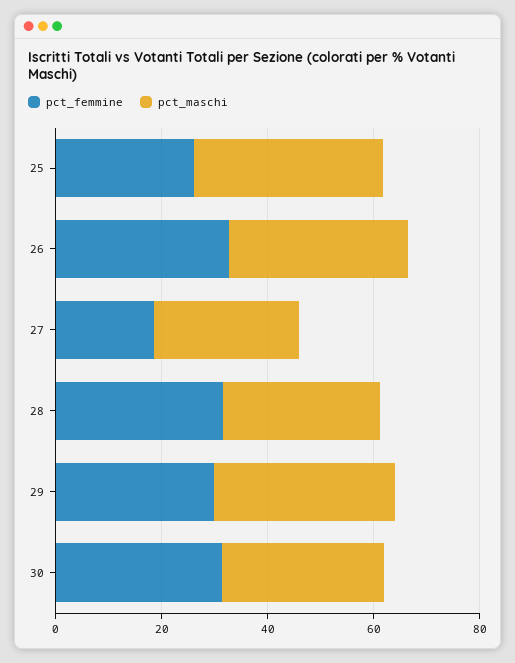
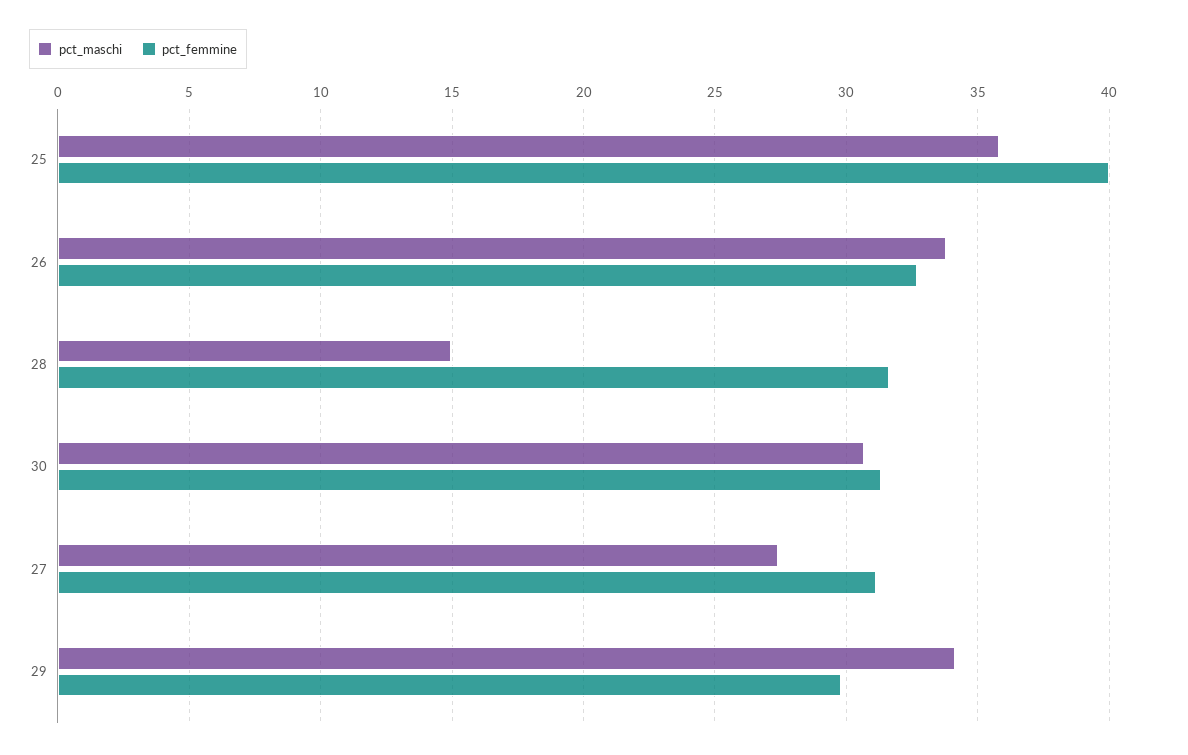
pct_femmine, 25: 25 -> 40
pct_femmine, 27: 20 -> 31
pct_maschi, 28: 30 -> 15

